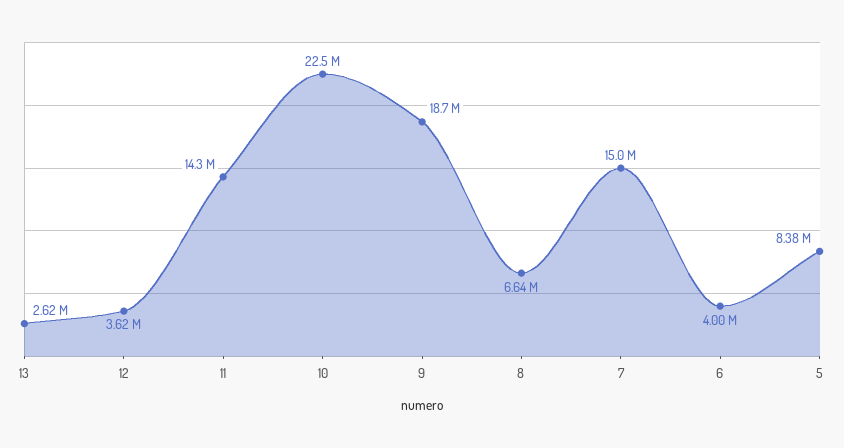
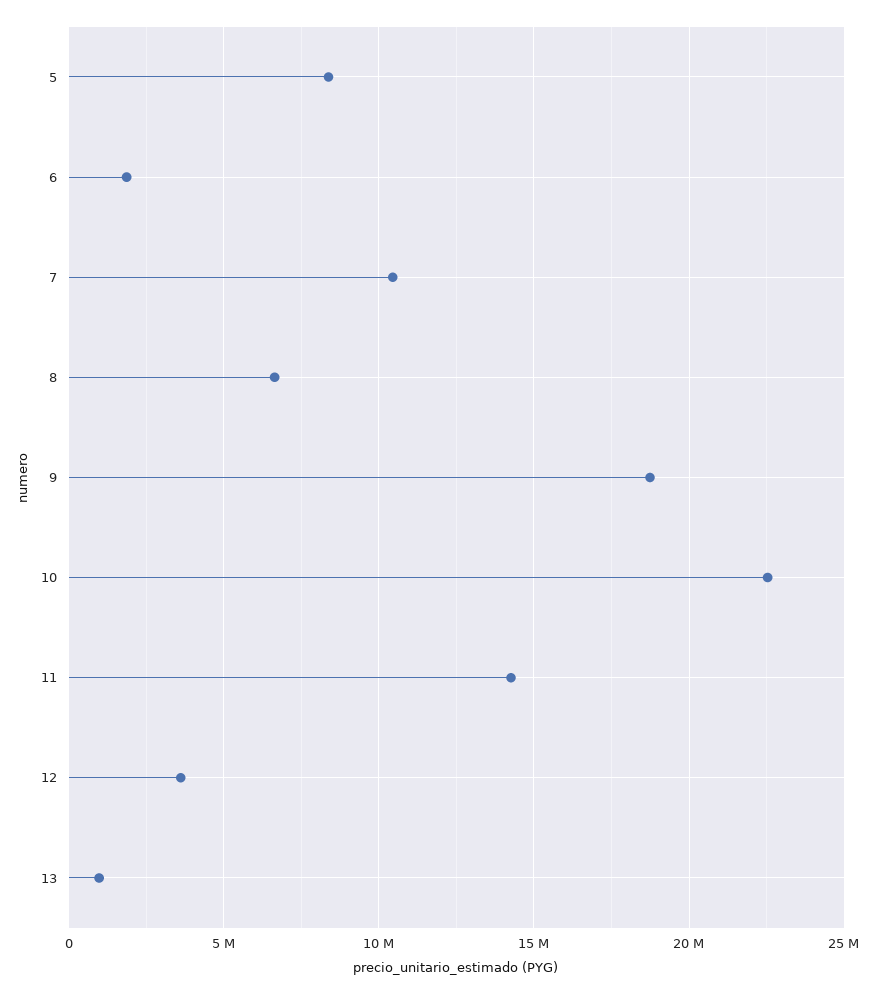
13: 2620000 -> 1000000
7: 15000000 -> 10500000
6: 4000000 -> 2000000

